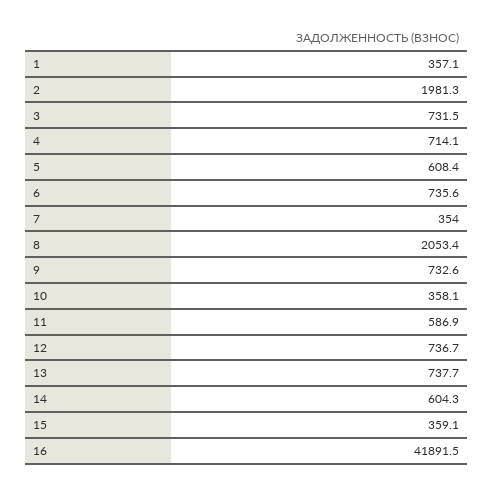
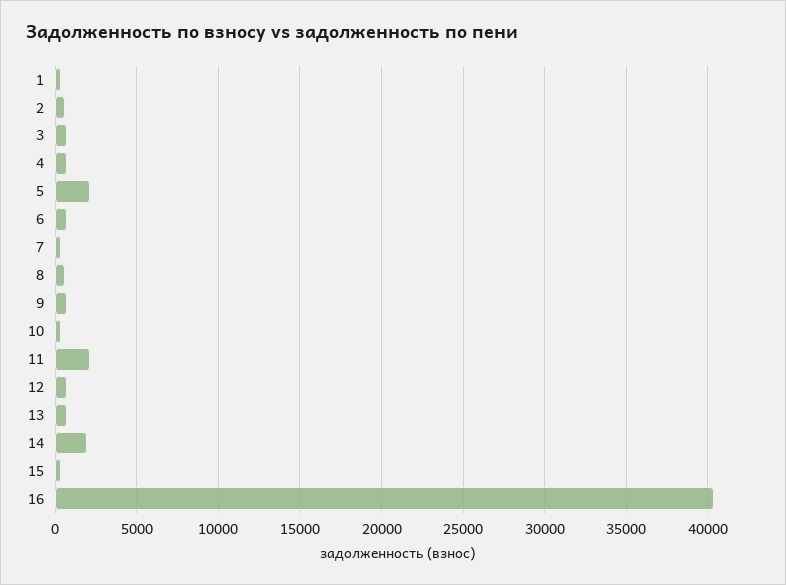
2: 1981.3 -> 500
5: 608.4 -> 2000
8: 2053.4 -> 500
11: 586.9 -> 2000
14: 604.3 -> 2000
16: 41891.5 -> 40500

